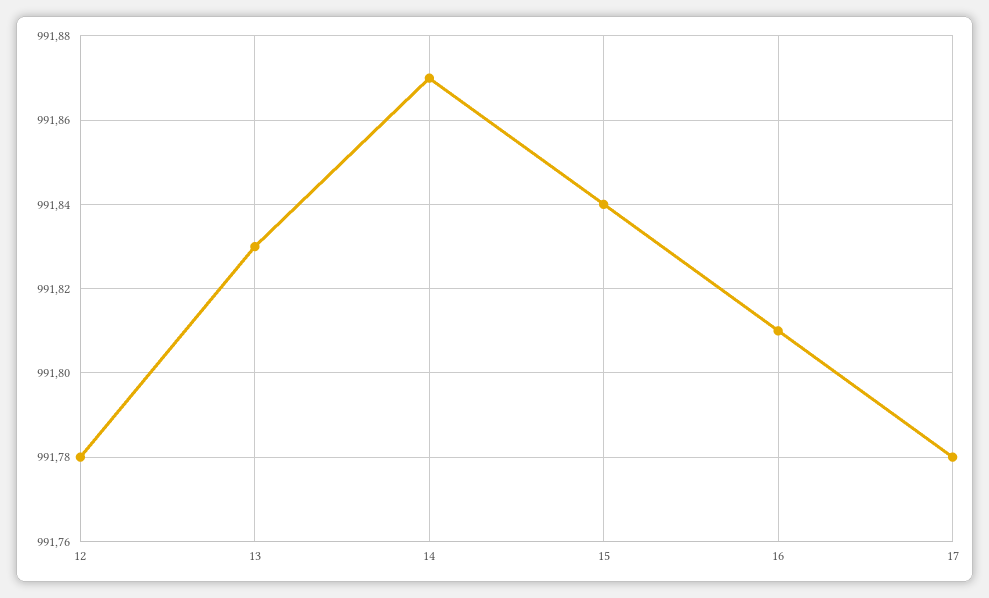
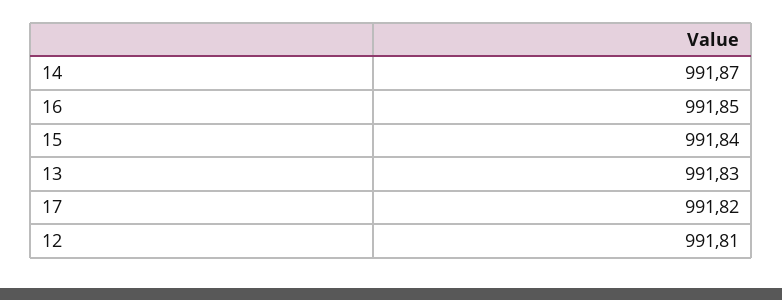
12: 991.78 -> 991.81
16: 991.81 -> 991.85
17: 991.78 -> 991.82

